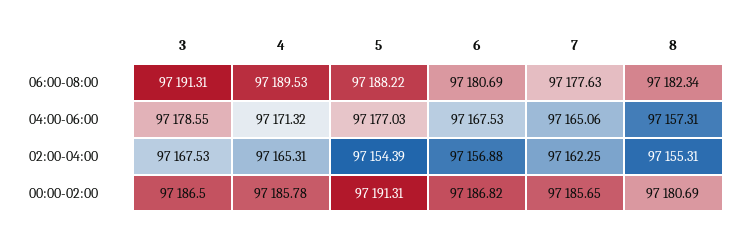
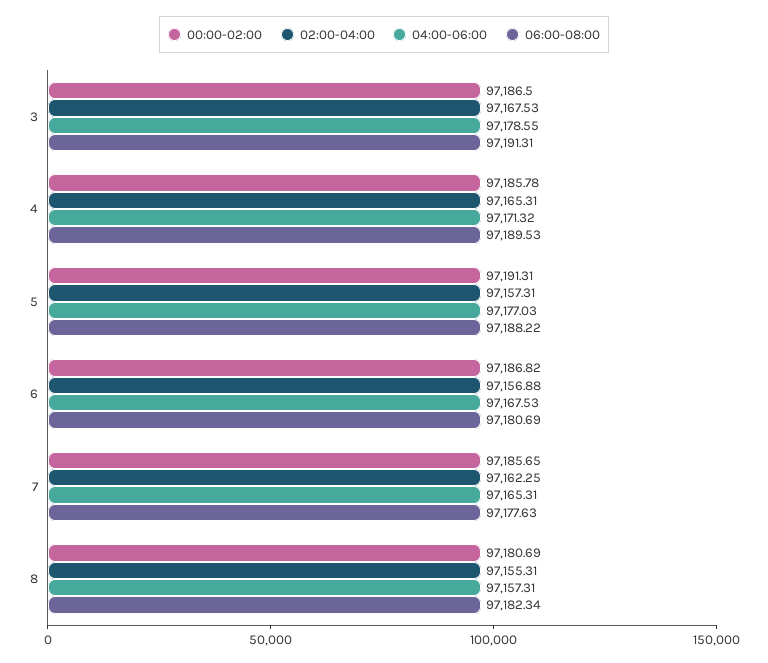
04:00-06:00, 7: 97165.06 -> 97165.31
02:00-04:00, 5: 97154.39 -> 97157.31

